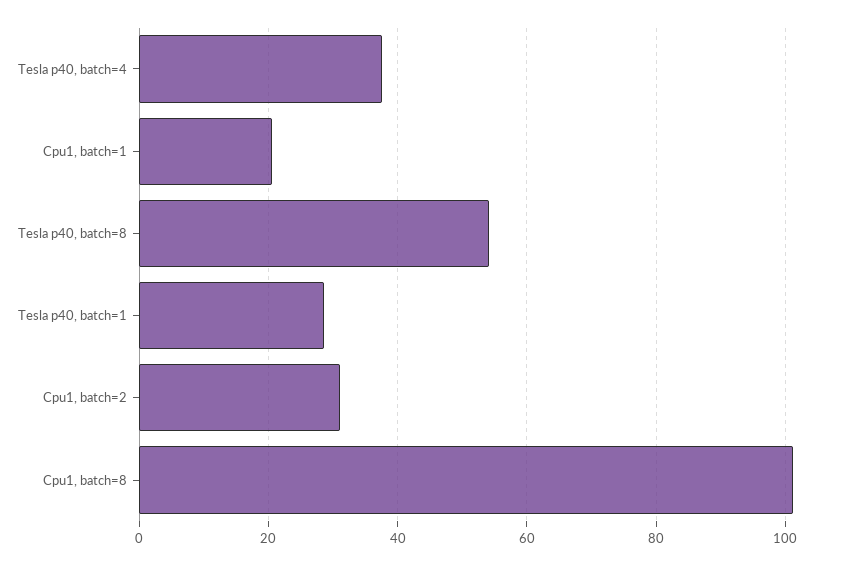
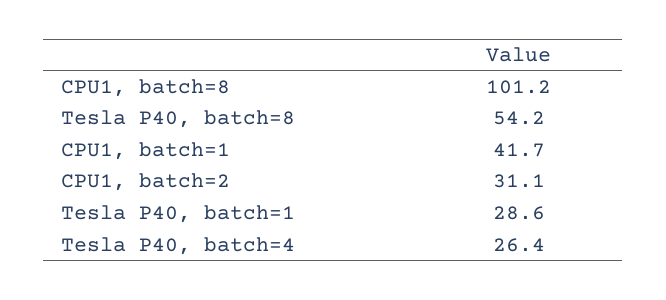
Tesla p40, batch=4: 38 -> 26.4
Cpu1, batch=1: 20 -> 41.7

